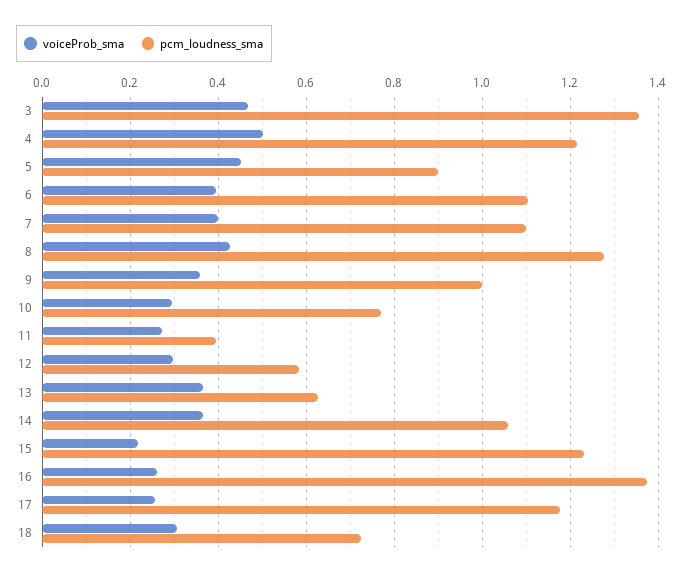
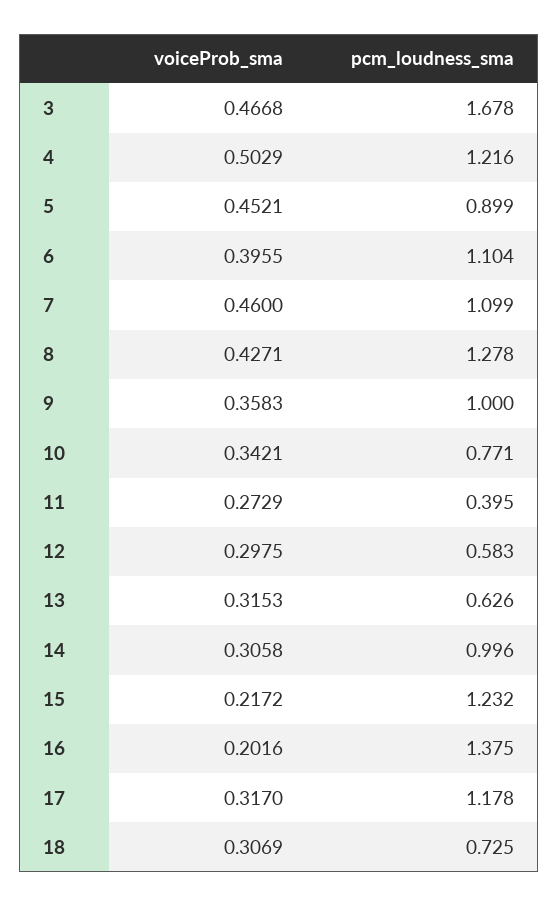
pcm_loudness_sma, 3: 1.36 -> 1.678
voiceProb_sma, 7: 0.4 -> 0.46
voiceProb_sma, 10: 0.3 -> 0.3421
voiceProb_sma, 13: 0.36 -> 0.3153
voiceProb_sma, 14: 0.36 -> 0.3058
pcm_loudness_sma, 14: 1.06 -> 0.996
voiceProb_sma, 16: 0.26 -> 0.2016
voiceProb_sma, 17: 0.26 -> 0.317

